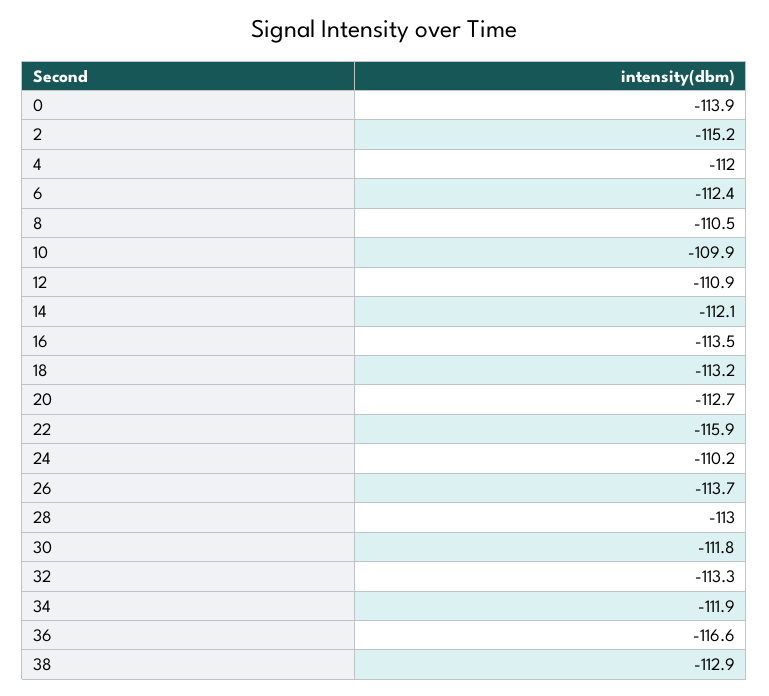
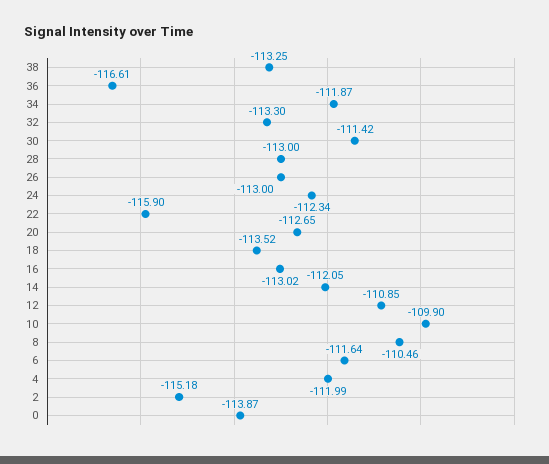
6: -112.4 -> -111.64
16: -113.5 -> -113.02
18: -113.2 -> -113.52
24: -110.2 -> -112.34
26: -113.7 -> -113
30: -111.8 -> -111.42
38: -112.9 -> -113.25

